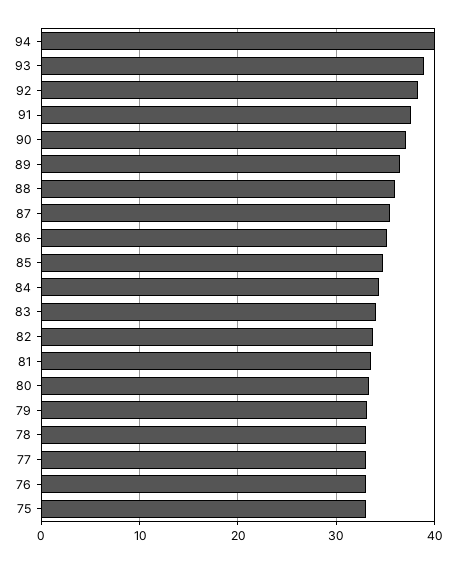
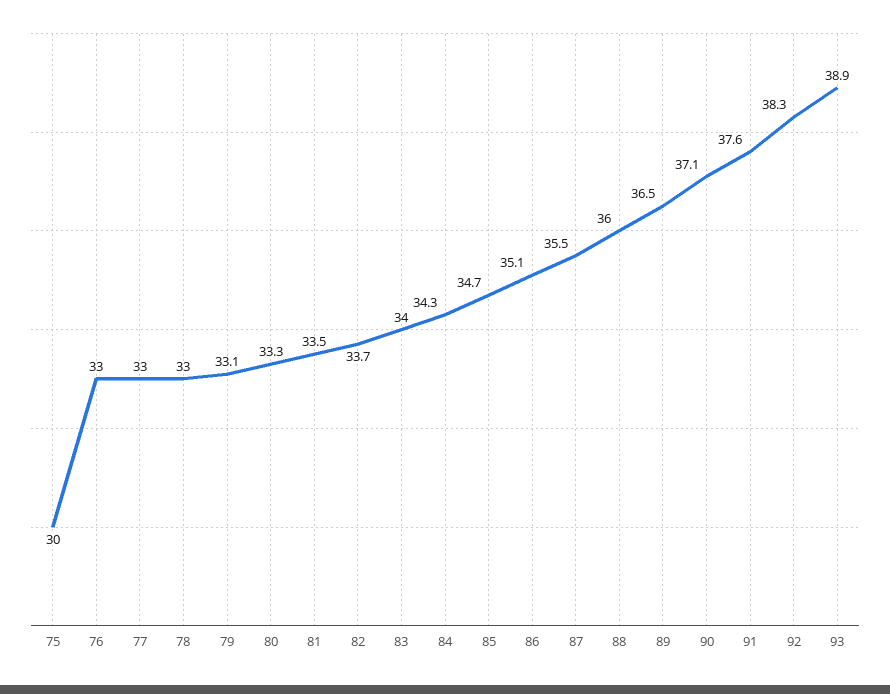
94: 40 -> none
75: 33 -> 30

